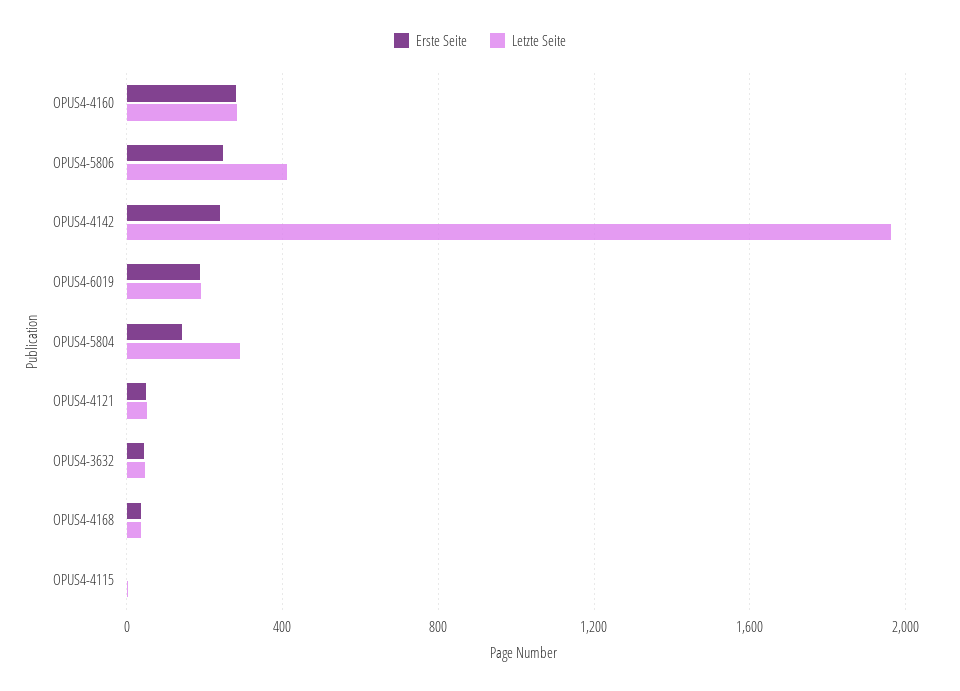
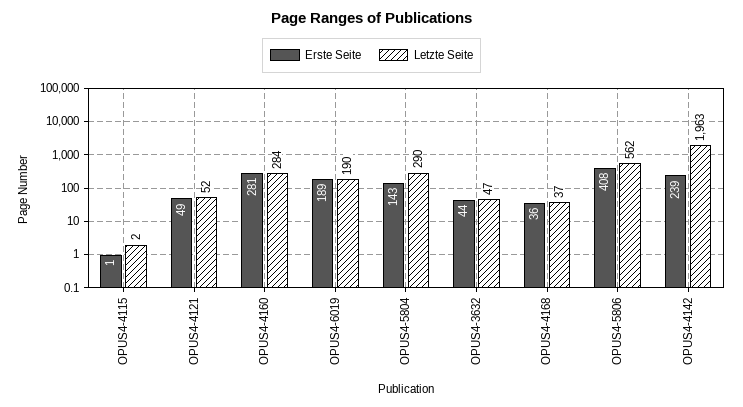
Erste Seite, OPUS4-5806: 250 -> 408
Letzte Seite, OPUS4-5806: 400 -> 562

